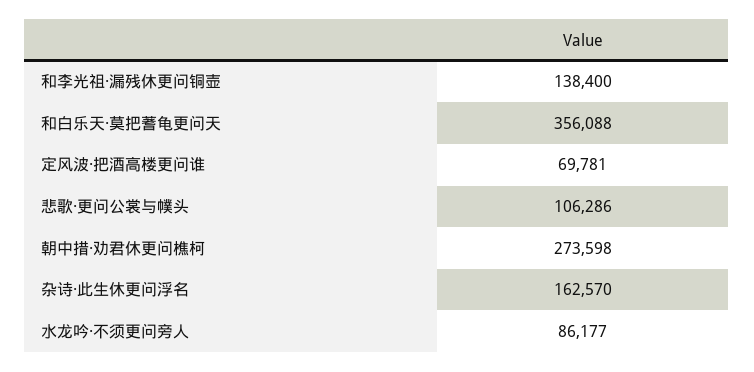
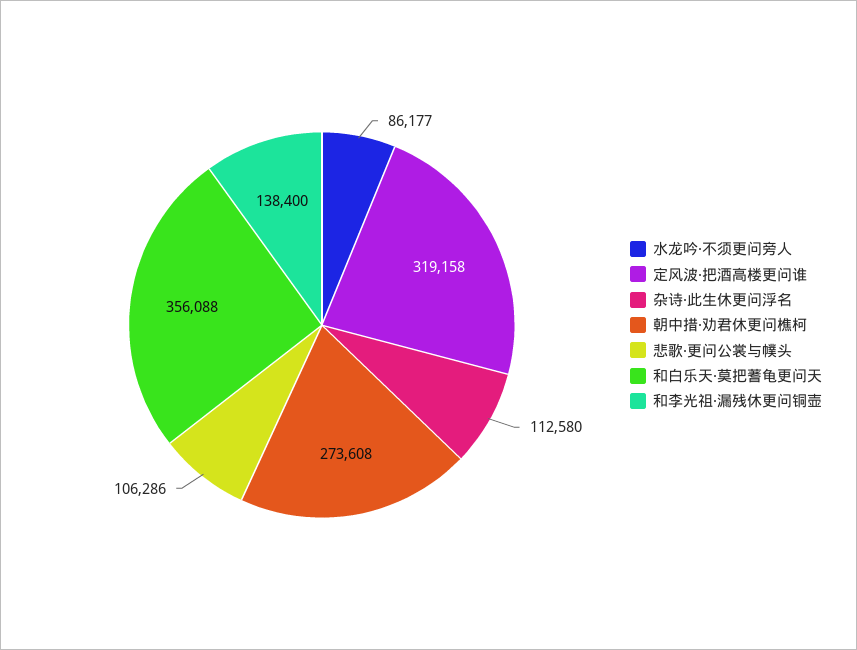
定风波·把酒高楼更问谁: 69781 -> 319158
朝中措·劝君休更问樵柯: 273598 -> 273608
杂诗·此生休更问浮名: 162570 -> 112580

